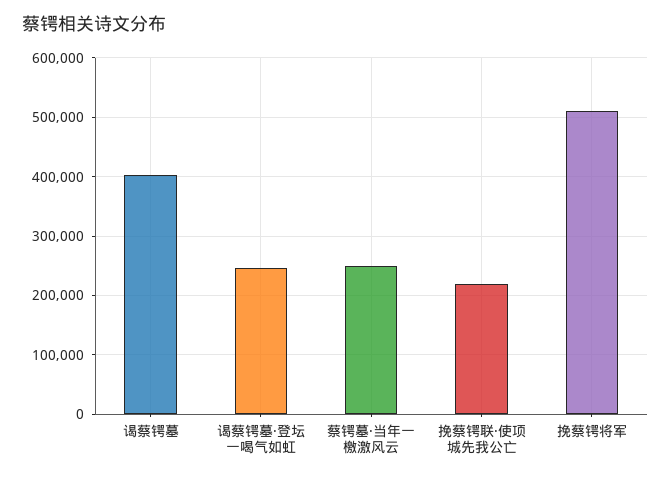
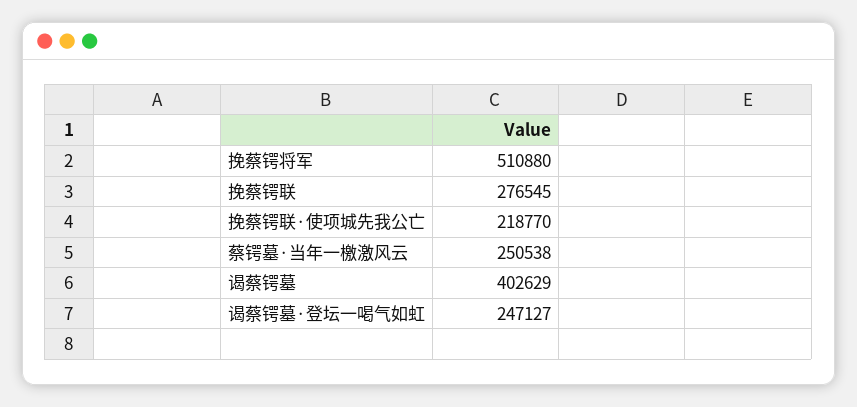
挽蔡锷联: none -> 276545

